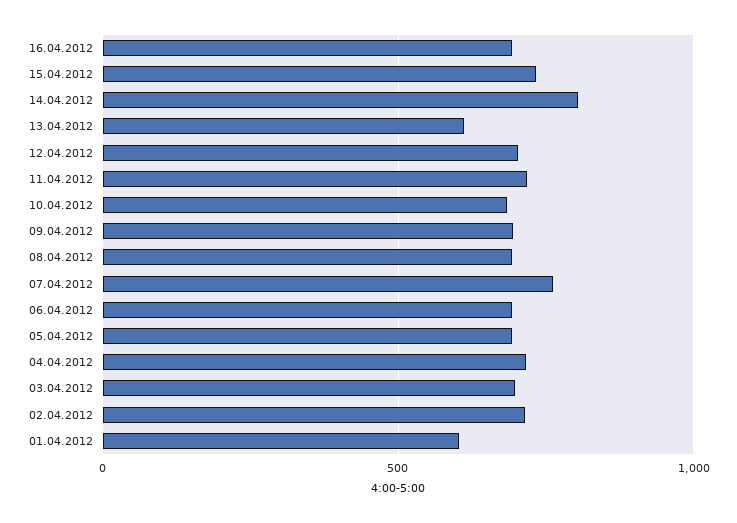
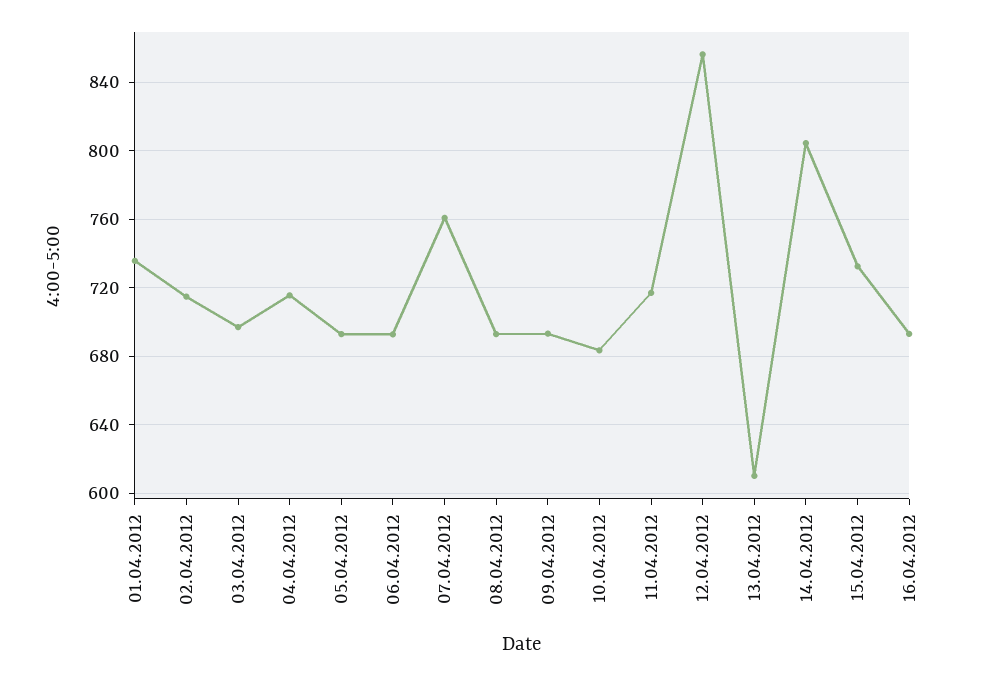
12.04.2012: 700 -> 855
01.04.2012: 600 -> 735

